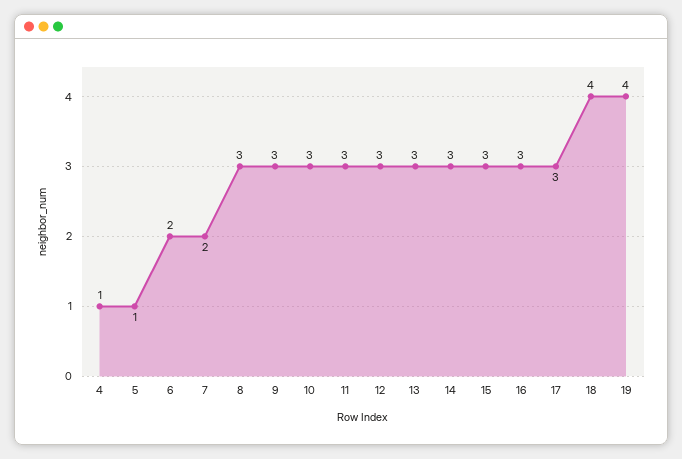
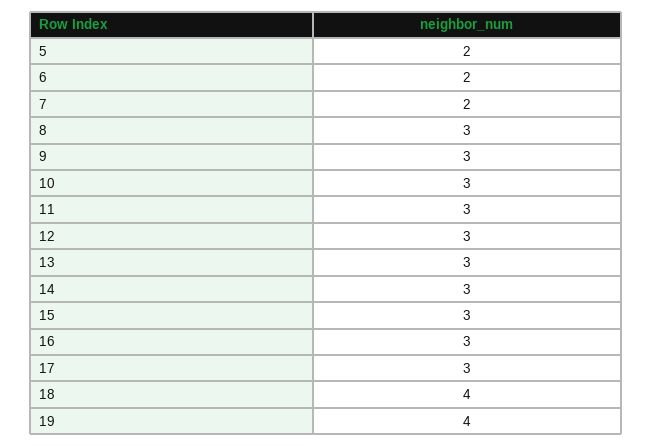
4: 1 -> none
5: 1 -> 2

